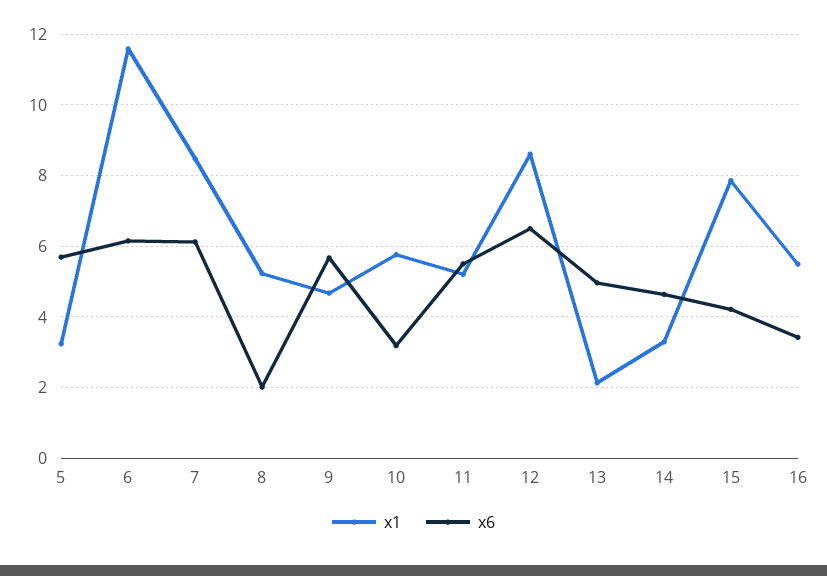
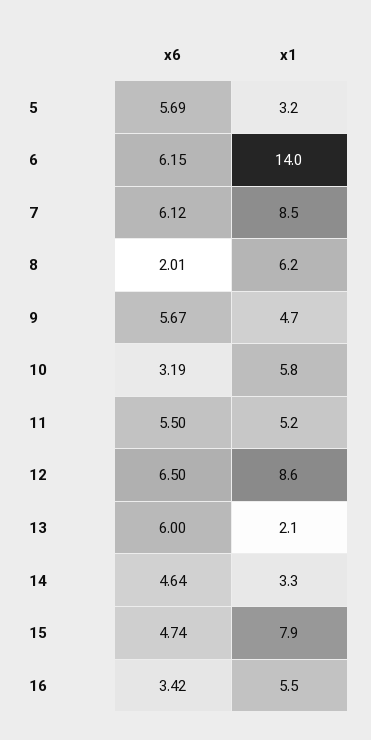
x1, 6: 11.6 -> 14
x1, 8: 5.2 -> 6.2
x6, 13: 5 -> 6
x6, 15: 4.2 -> 4.74

